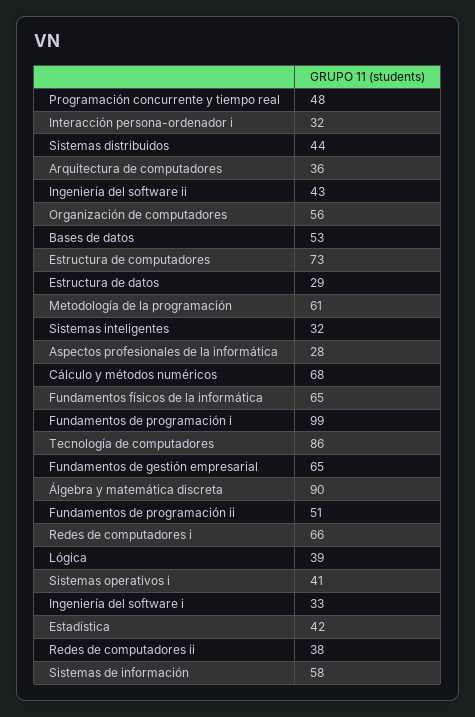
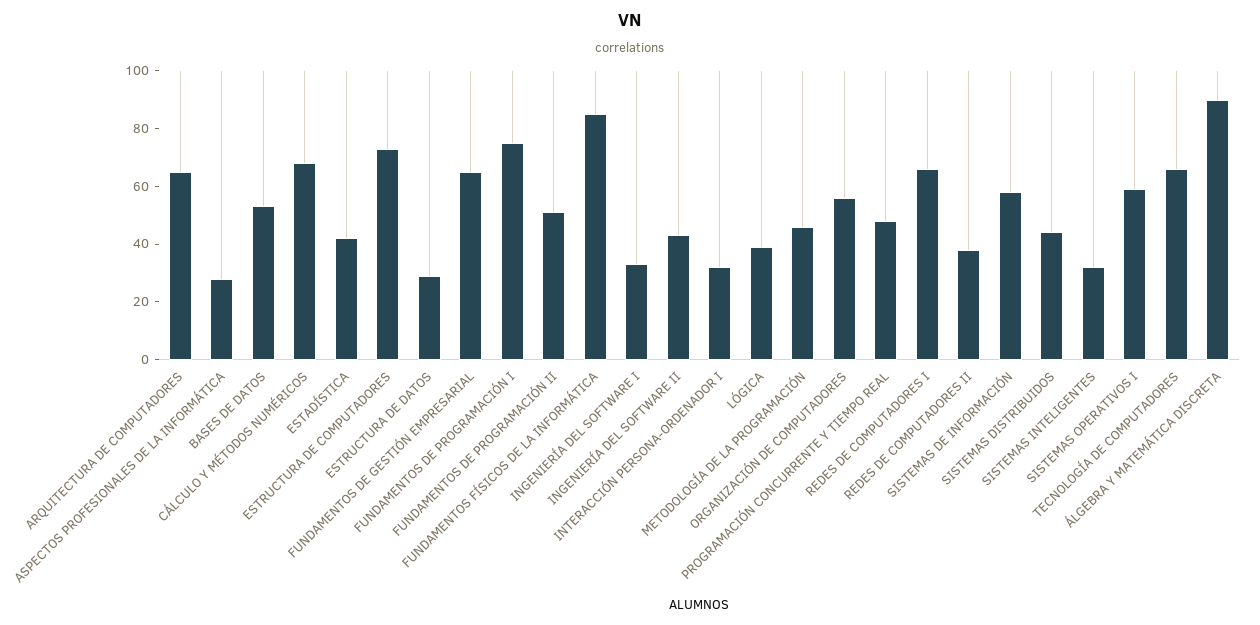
Arquitectura de computadores: 36 -> 65
Metodología de la programación: 61 -> 45
Fundamentos físicos de la informática: 65 -> 85
Fundamentos de programación i: 99 -> 75
Tecnología de computadores: 86 -> 65
Sistemas operativos i: 41 -> 60

